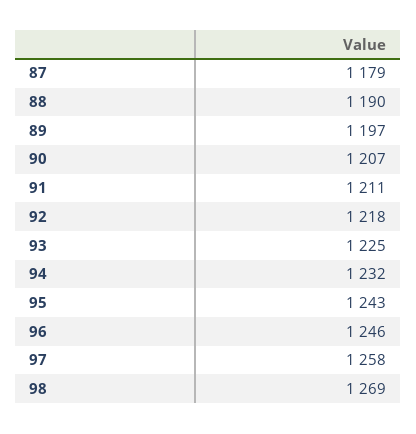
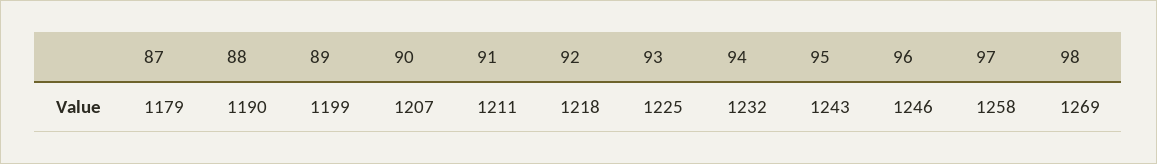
89: 1197 -> 1199

